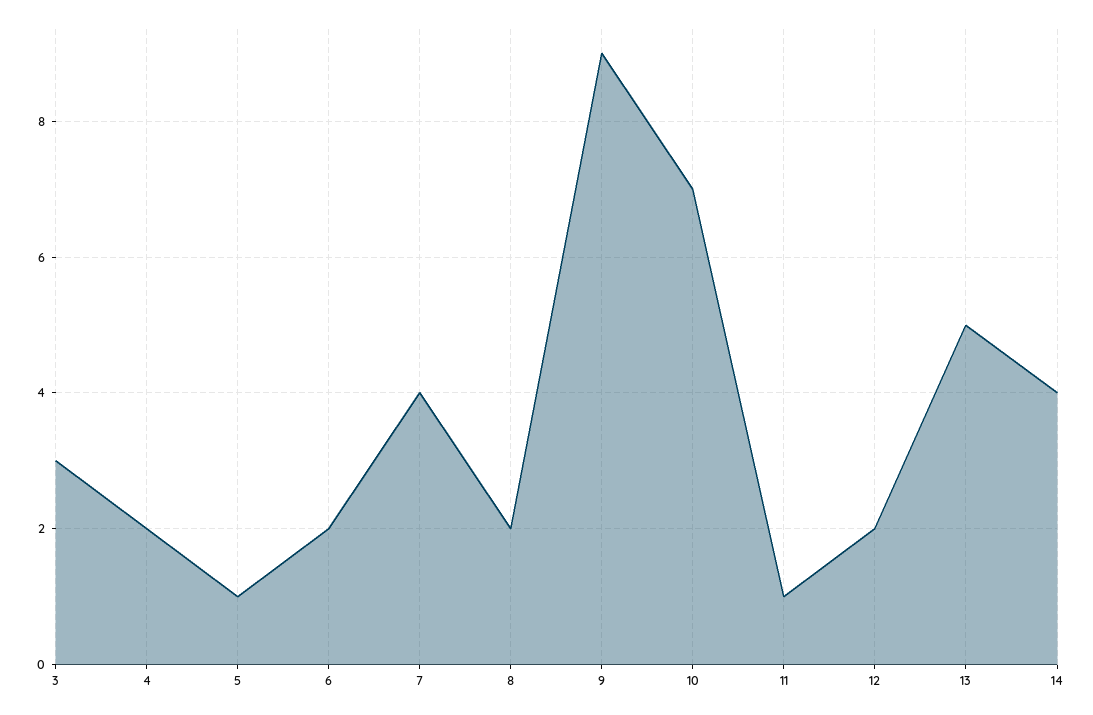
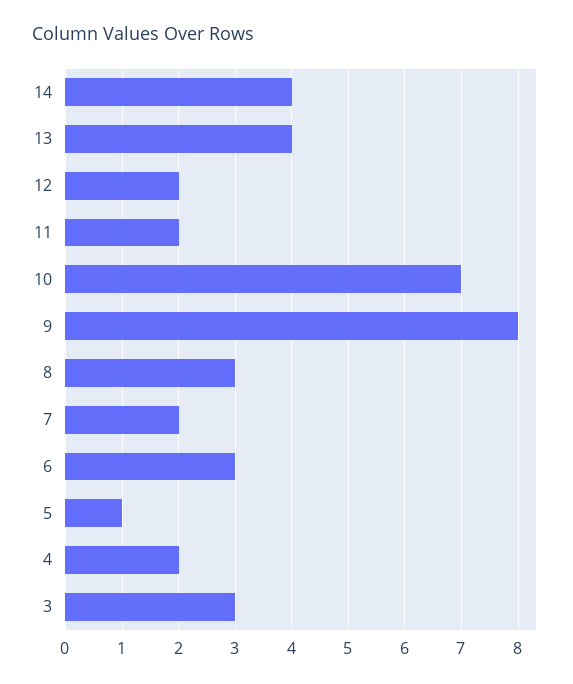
6: 2 -> 3
7: 4 -> 2
8: 2 -> 3
9: 9 -> 8
11: 1 -> 2
13: 5 -> 4

